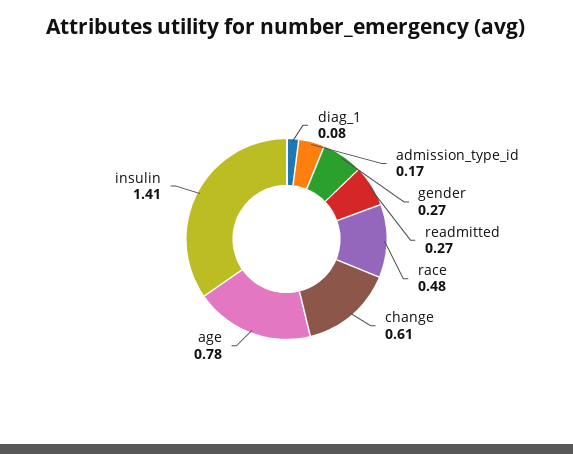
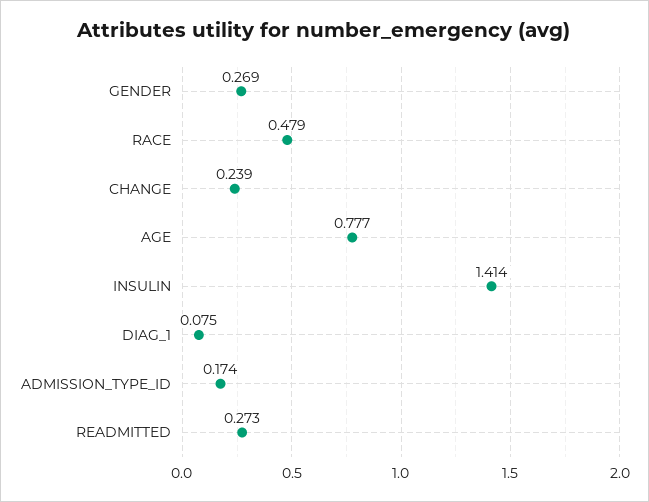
change: 0.61 -> 0.239

